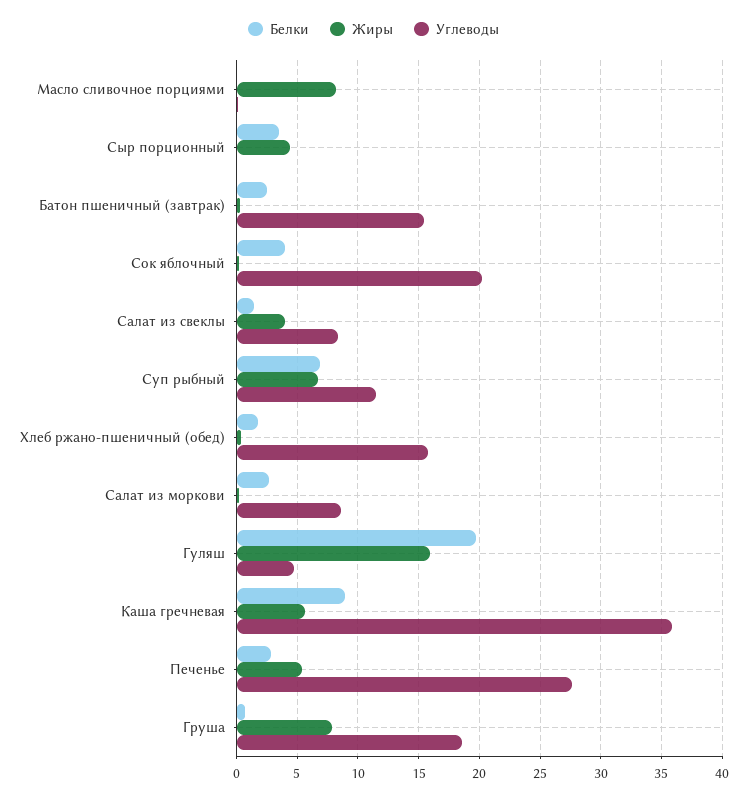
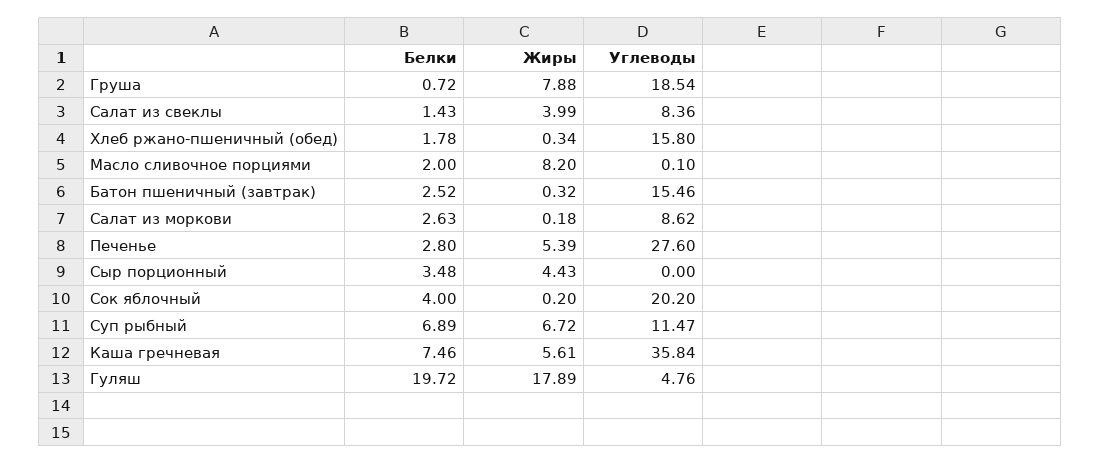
Белки, Масло сливочное порциями: 0 -> 2
Жиры, Гуляш: 16 -> 17.89
Белки, Каша гречневая: 9 -> 7.46

